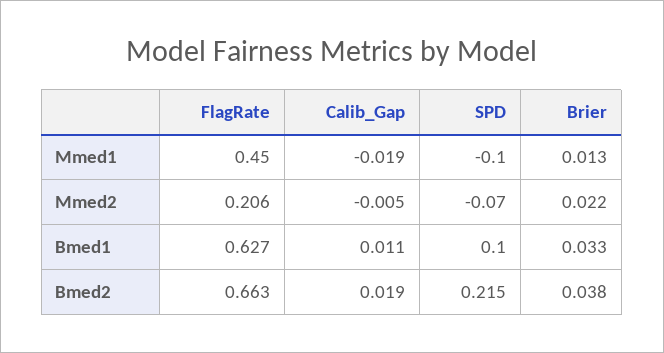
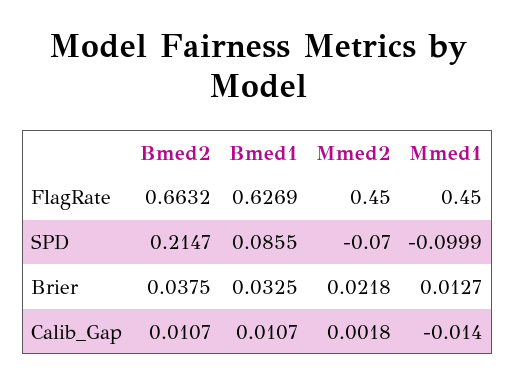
Calib_Gap, Mmed1: -0.019 -> -0.014
FlagRate, Mmed2: 0.206 -> 0.45
Calib_Gap, Mmed2: -0.005 -> 0.0018
SPD, Bmed1: 0.1 -> 0.0855
Calib_Gap, Bmed2: 0.019 -> 0.0107

